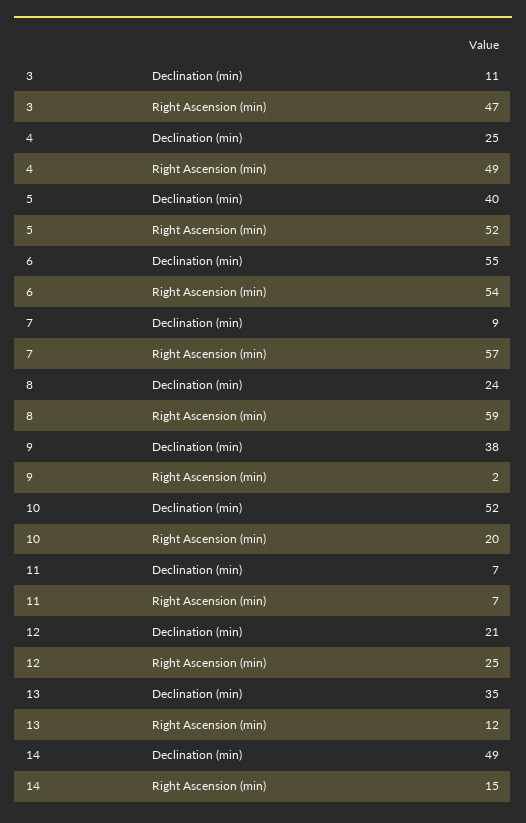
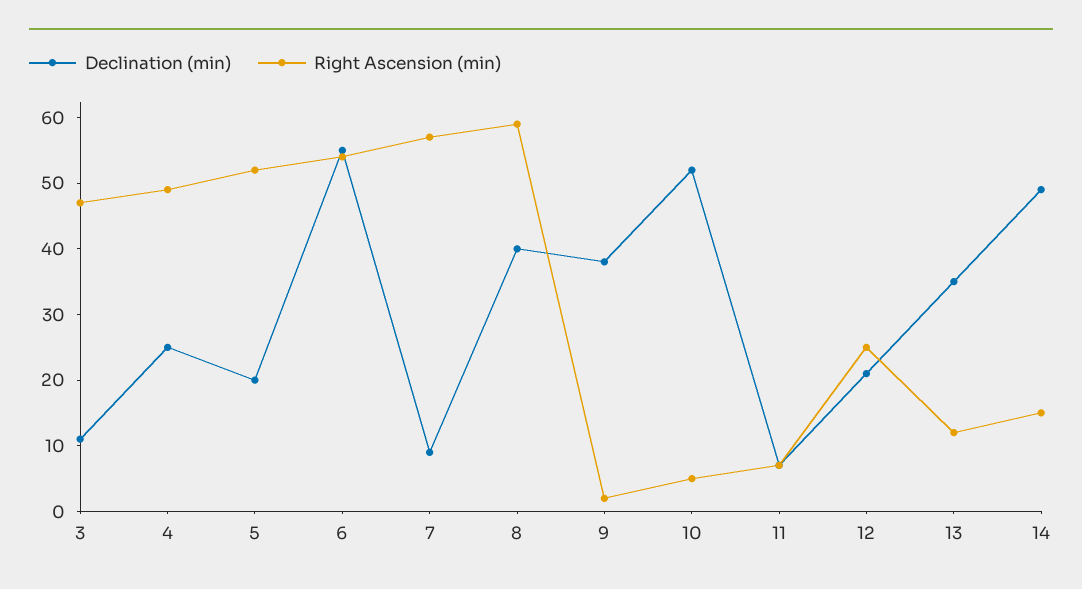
Declination (min), 5: 40 -> 20
Declination (min), 8: 24 -> 40
Right Ascension (min), 10: 20 -> 5

